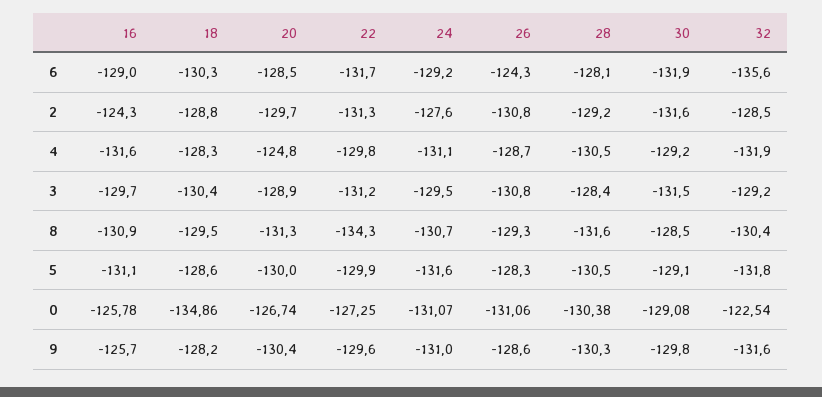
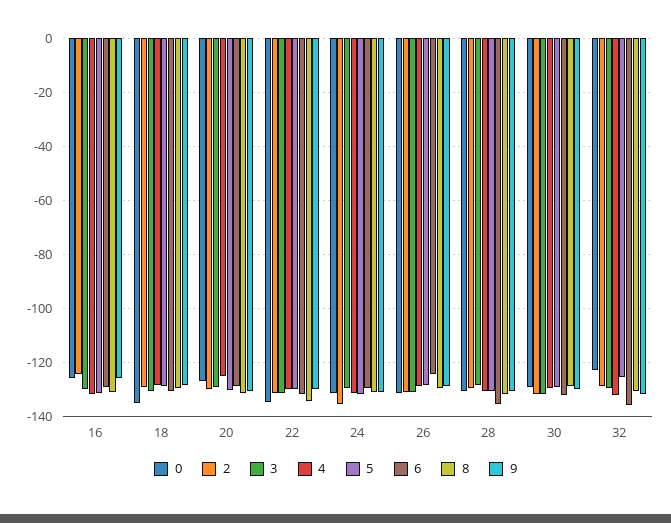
6, 28: -128.1 -> -135
2, 24: -127.6 -> -135
5, 32: -131.8 -> -125
0, 22: -127.25 -> -135

